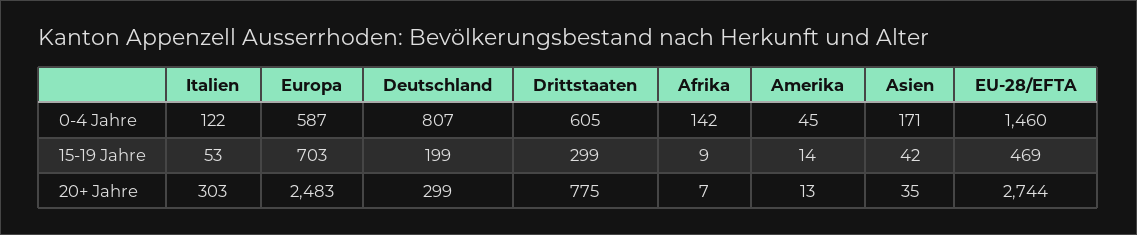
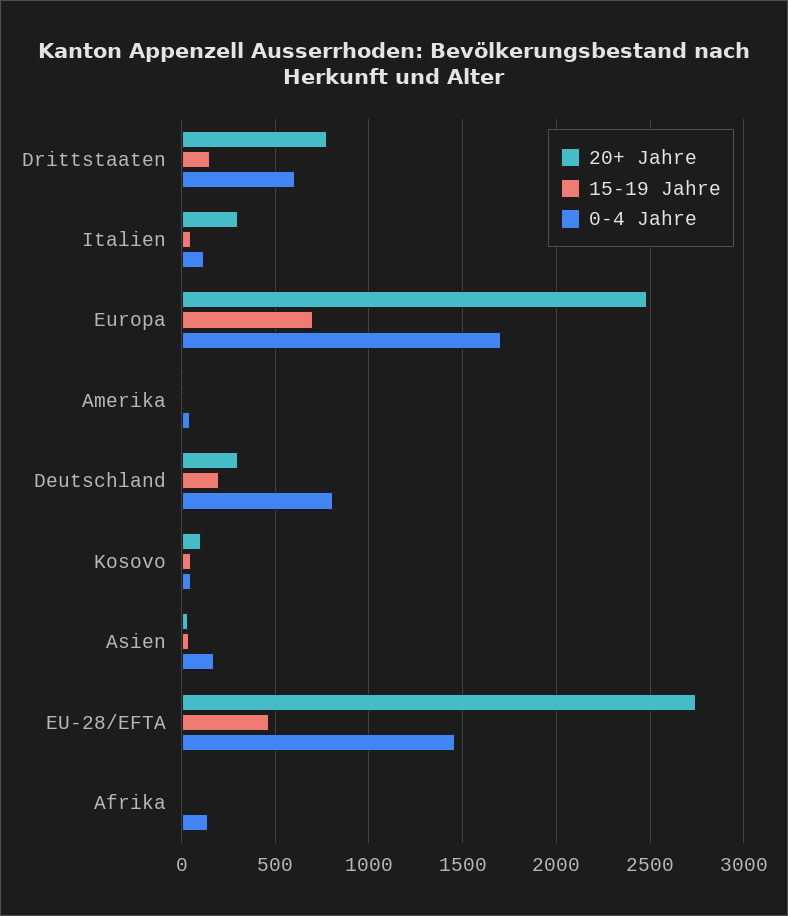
0-4 Jahre, Europa: 587 -> 1700
15-19 Jahre, Drittstaaten: 299 -> 150
20+ Jahre, Kosovo: none -> 100
15-19 Jahre, Kosovo: none -> 50
0-4 Jahre, Kosovo: none -> 50

